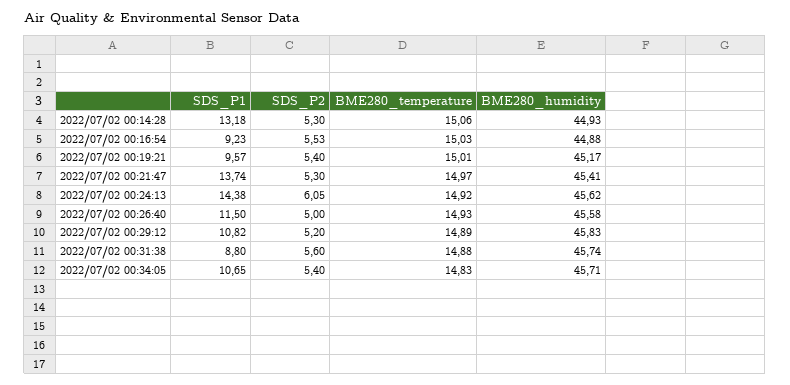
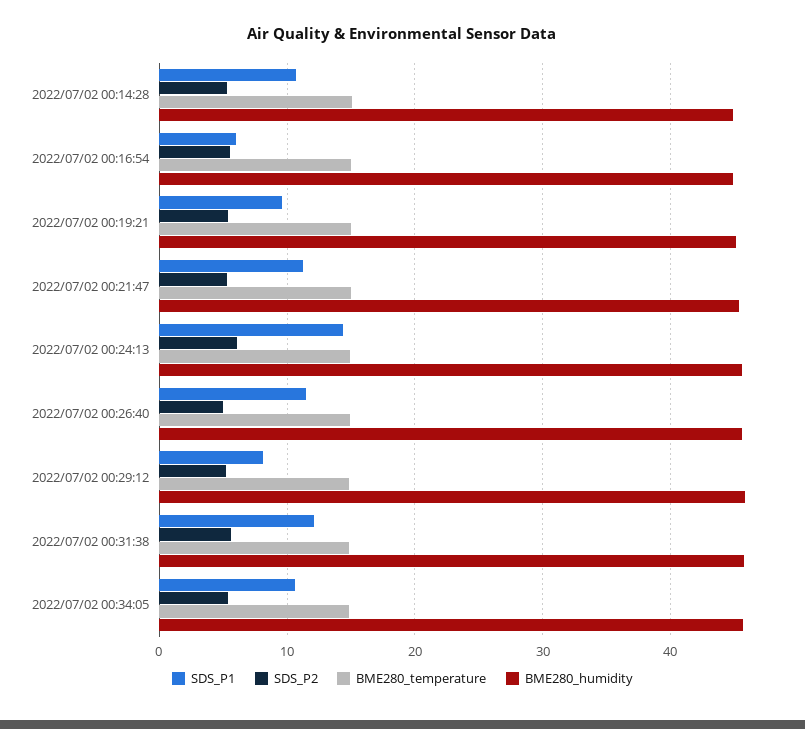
SDS_P1, 2022/07/02 00:14:28: 13.18 -> 11
SDS_P1, 2022/07/02 00:16:54: 9.23 -> 6
SDS_P1, 2022/07/02 00:21:47: 13.74 -> 11
SDS_P1, 2022/07/02 00:29:12: 10.82 -> 8
SDS_P1, 2022/07/02 00:31:38: 8.8 -> 12

